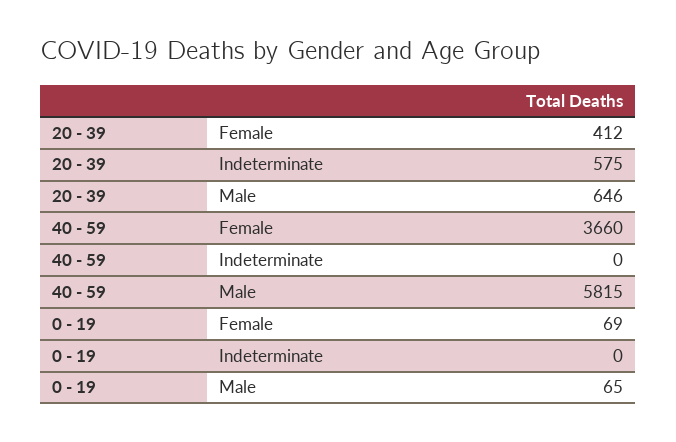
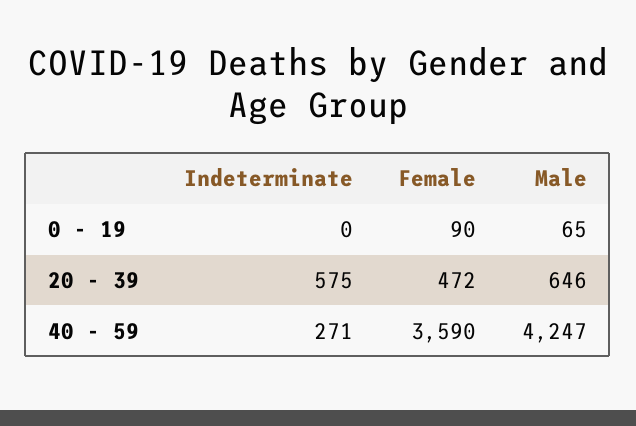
20 - 39, Female: 412 -> 472
40 - 59, Female: 3660 -> 3590
40 - 59, Indeterminate: 0 -> 271
40 - 59, Male: 5815 -> 4247
0 - 19, Female: 69 -> 90

